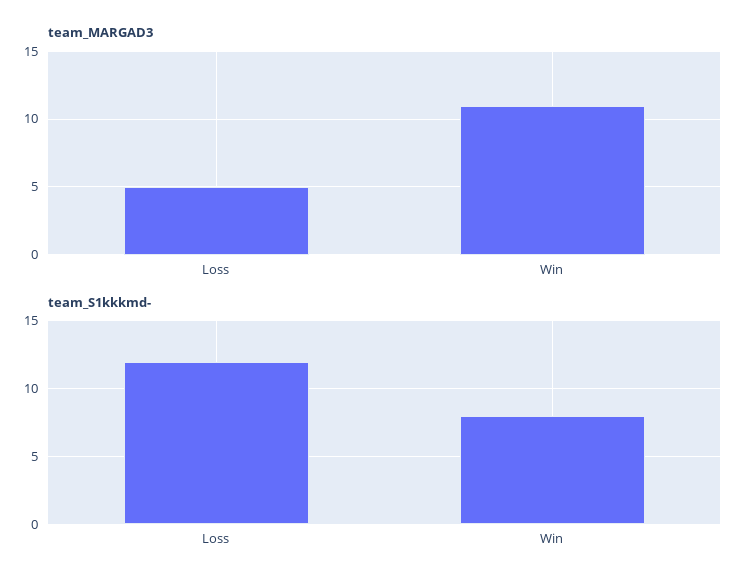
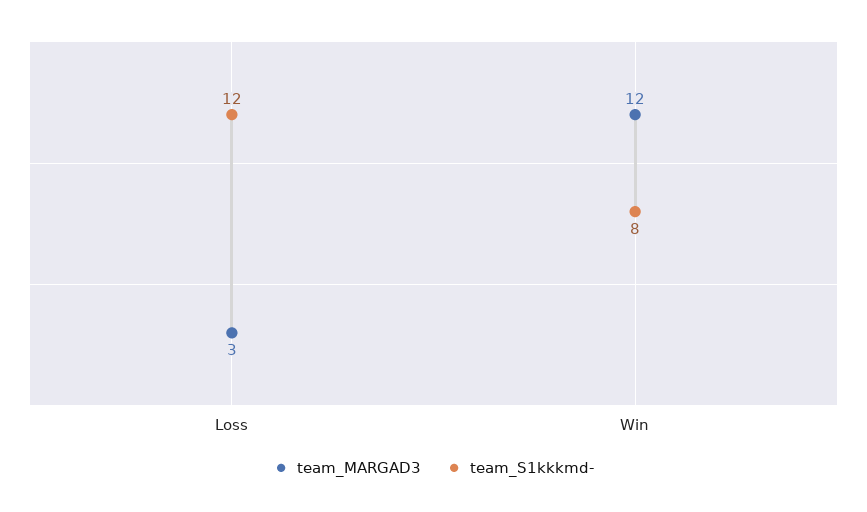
team_MARGAD3, Loss: 5 -> 3
team_MARGAD3, Win: 11 -> 12

